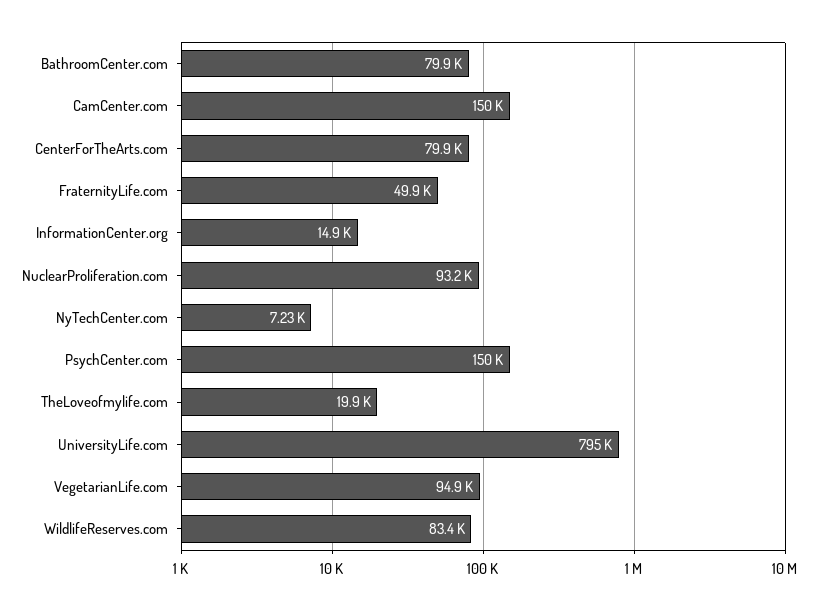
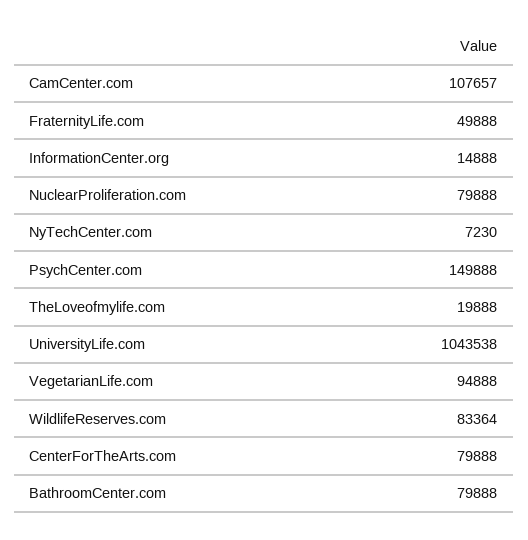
CamCenter.com: 150000 -> 107657
NuclearProliferation.com: 93200 -> 79888
UniversityLife.com: 795000 -> 1043538

